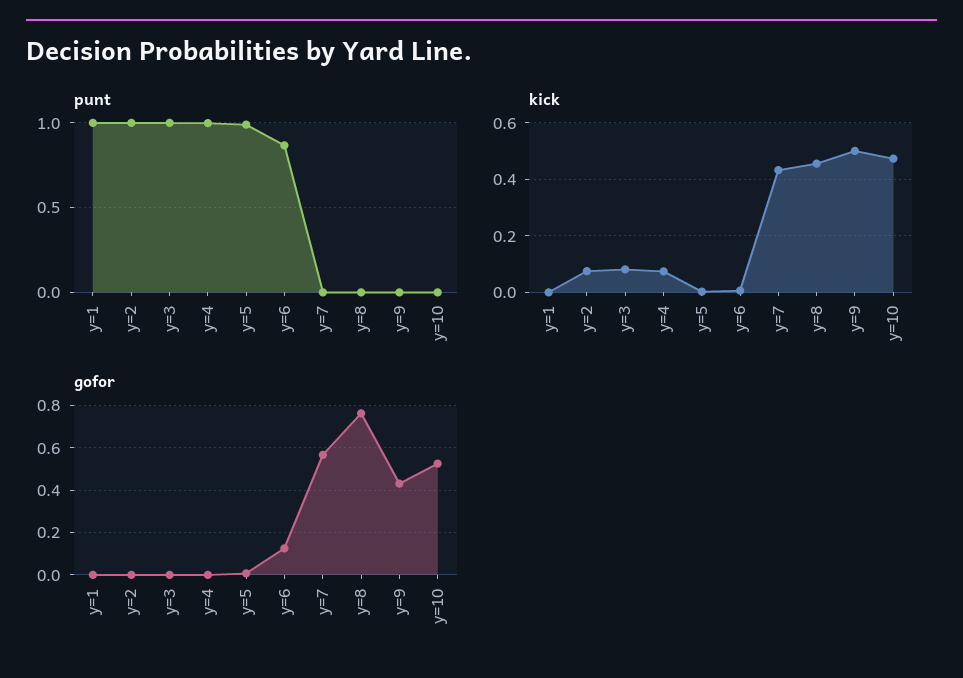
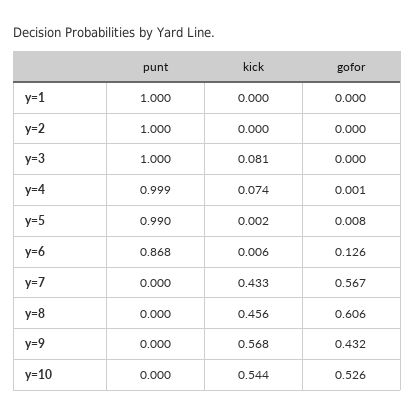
kick, y=2: 0.075 -> 0
kick, y=9: 0.5 -> 0.568
kick, y=10: 0.475 -> 0.544
gofor, y=8: 0.75 -> 0.606

